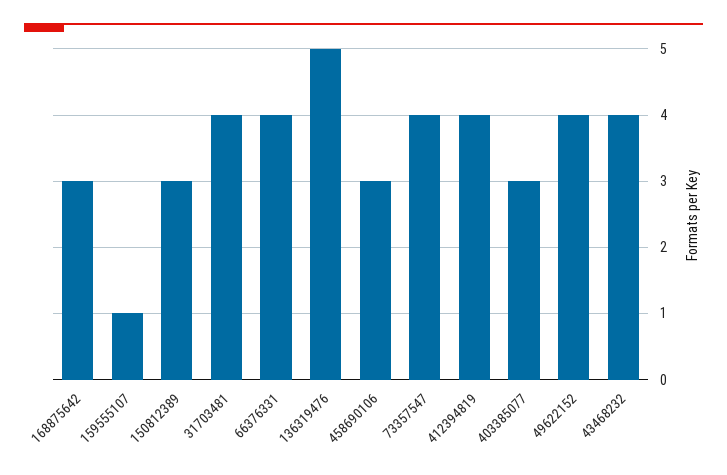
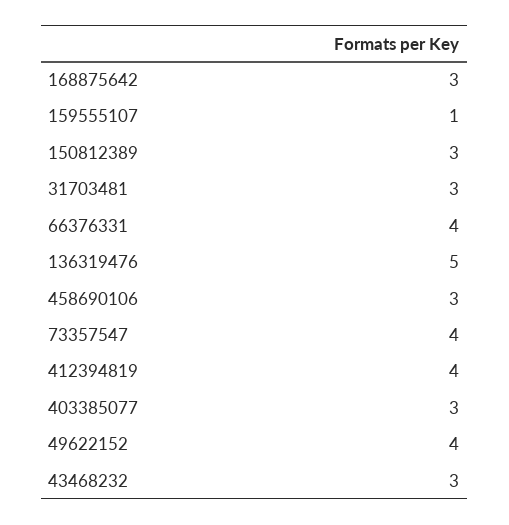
31703481: 4 -> 3
43468232: 4 -> 3

